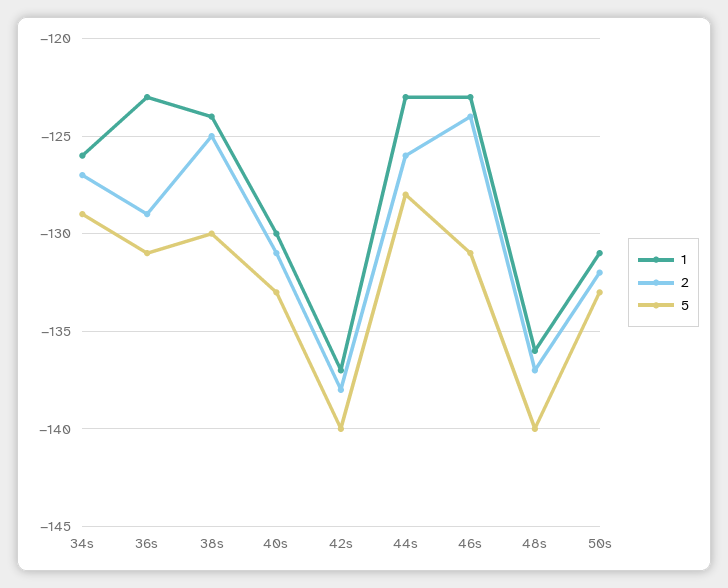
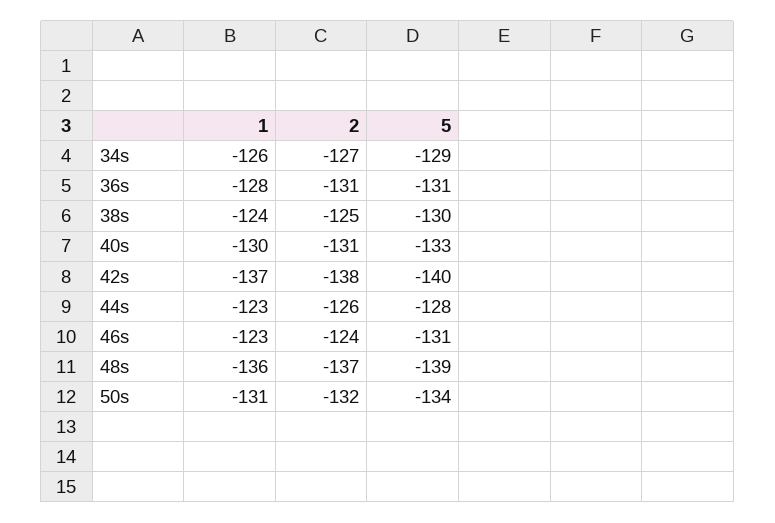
1, 36s: -123 -> -128
2, 36s: -129 -> -131
5, 48s: -140 -> -139
5, 50s: -133 -> -134

